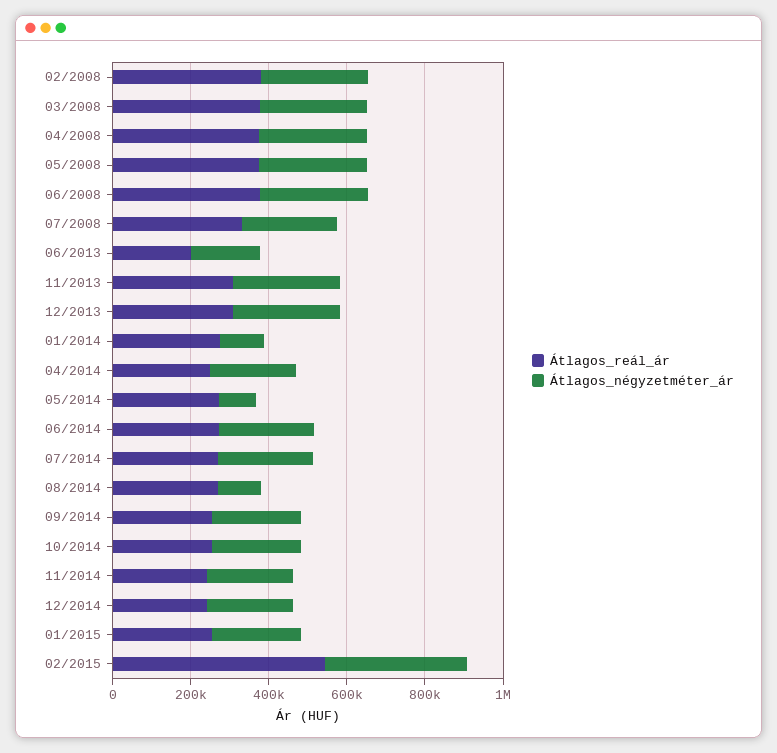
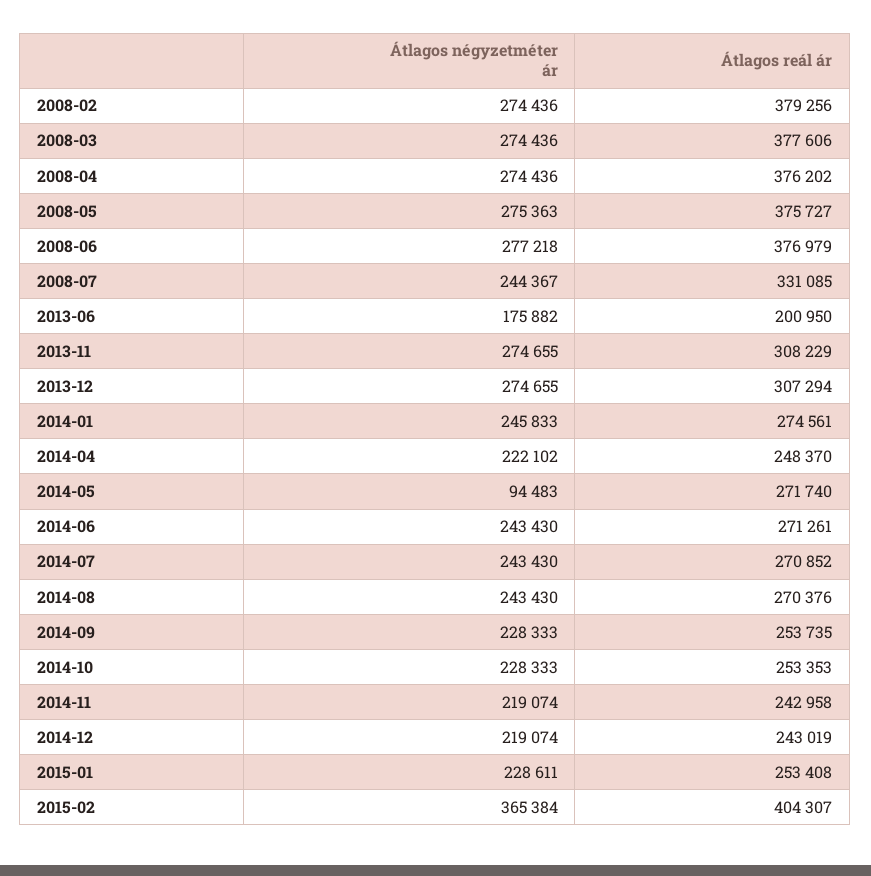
Átlagos_négyzetméter_ár, 01/2014: 100000 -> 245833
Átlagos_négyzetméter_ár, 08/2014: 100000 -> 243430
Átlagos_reál_ár, 02/2015: 550000 -> 404307

